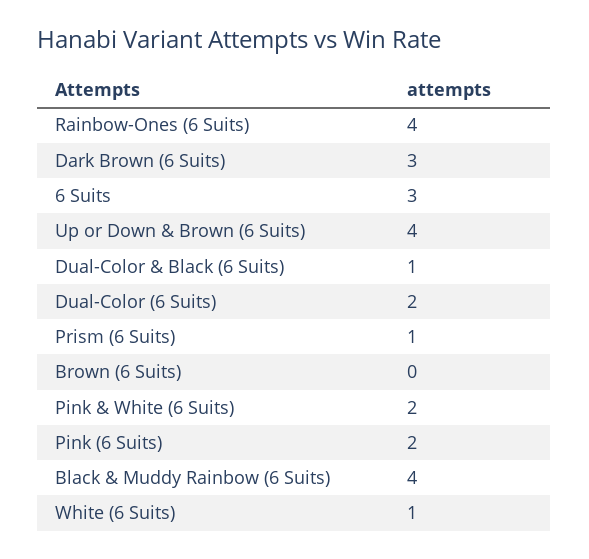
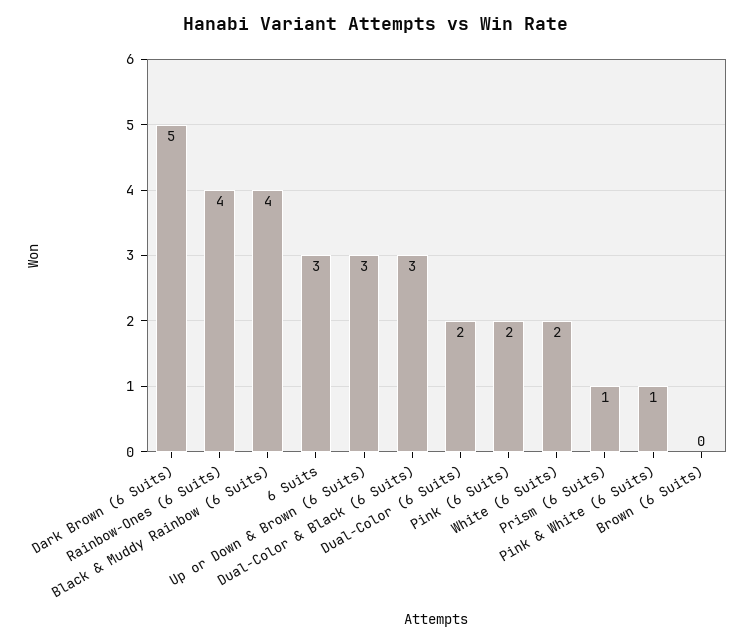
Dark Brown (6 Suits): 3 -> 5
Up or Down & Brown (6 Suits): 4 -> 3
Dual-Color & Black (6 Suits): 1 -> 3
Pink & White (6 Suits): 2 -> 1
White (6 Suits): 1 -> 2

